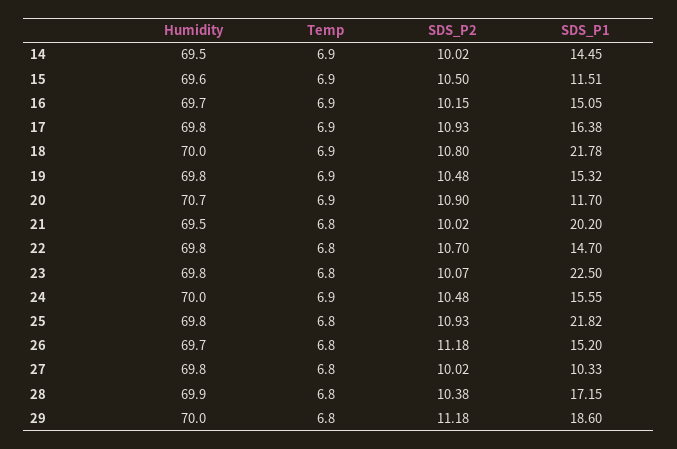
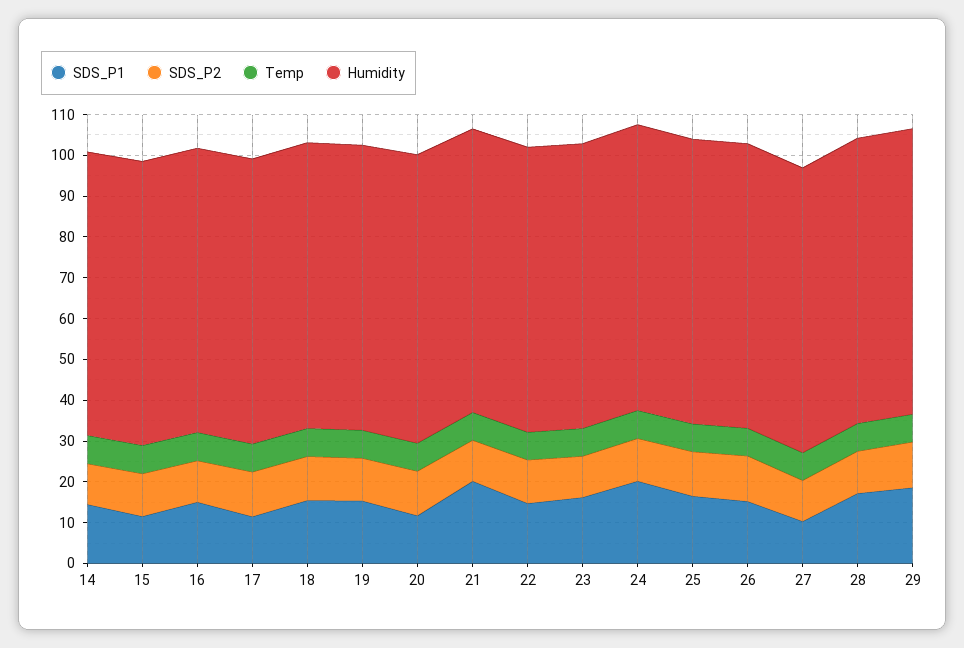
SDS_P1, 17: 16.38 -> 12
SDS_P1, 18: 21.78 -> 16
SDS_P1, 23: 22.5 -> 16
SDS_P1, 24: 15.55 -> 20
SDS_P1, 25: 21.82 -> 16

